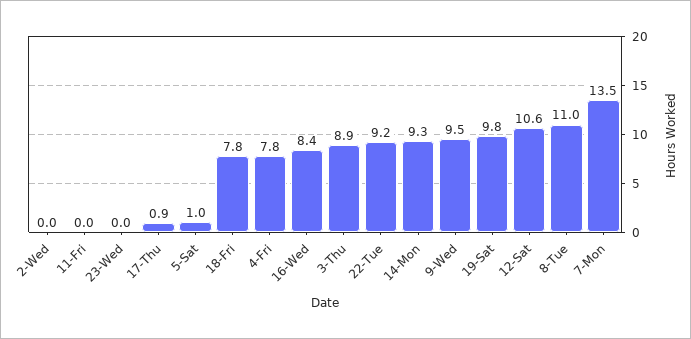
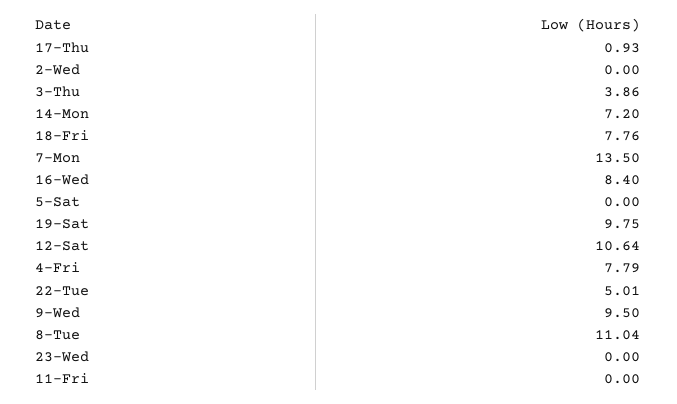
5-Sat: 1 -> 0
3-Thu: 8.9 -> 3.86
22-Tue: 9.2 -> 5.01
14-Mon: 9.3 -> 7.2

